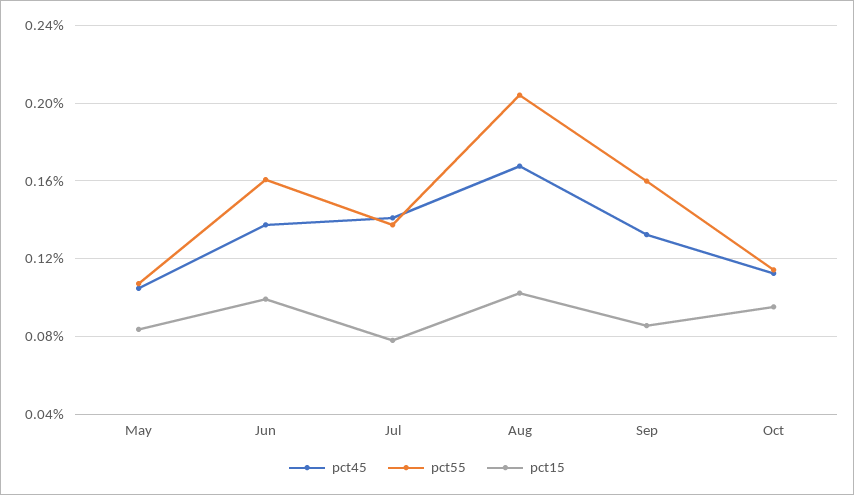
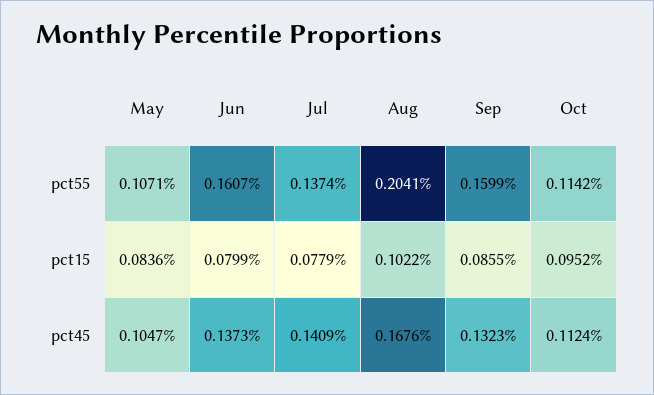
pct15, Jun: 0.1 -> 0.0799

